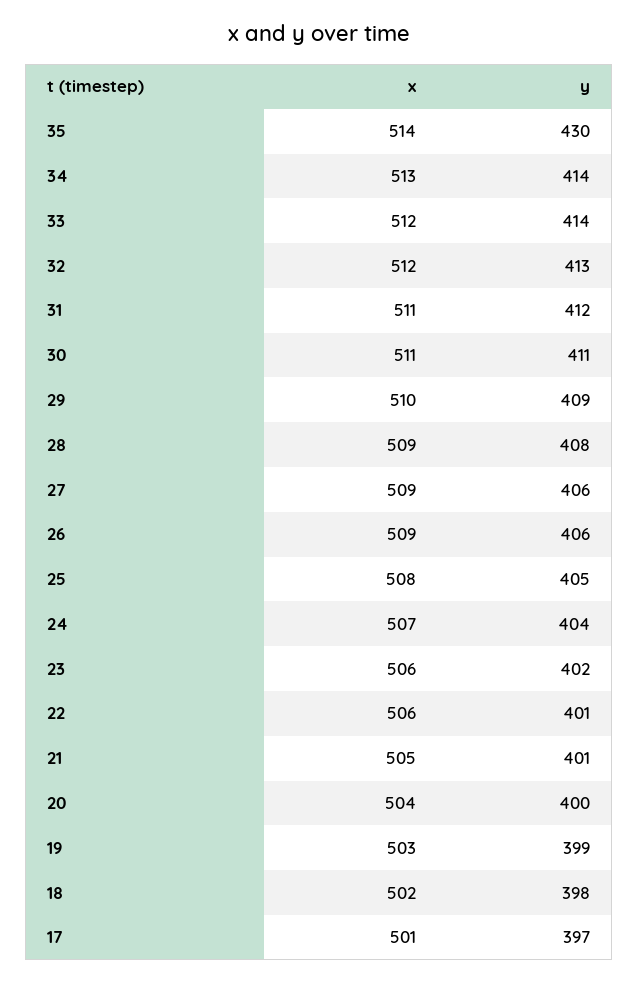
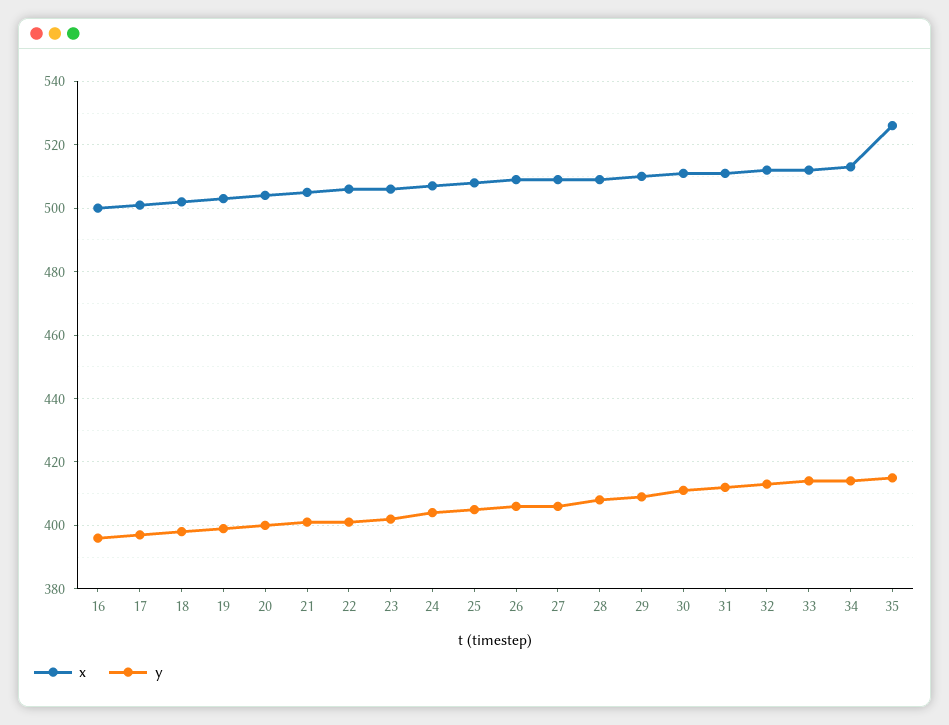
x, 35: 514 -> 525
y, 35: 430 -> 415
x, 16: none -> 500
y, 16: none -> 395

